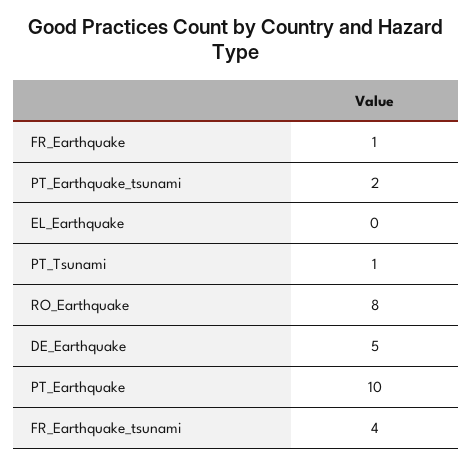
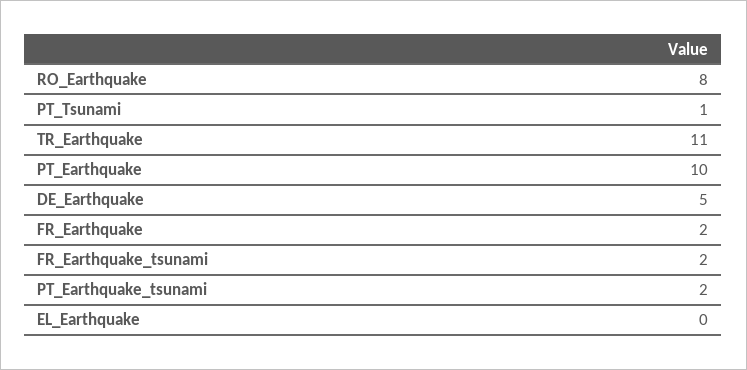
FR_Earthquake: 1 -> 2
FR_Earthquake_tsunami: 4 -> 2
TR_Earthquake: none -> 11

